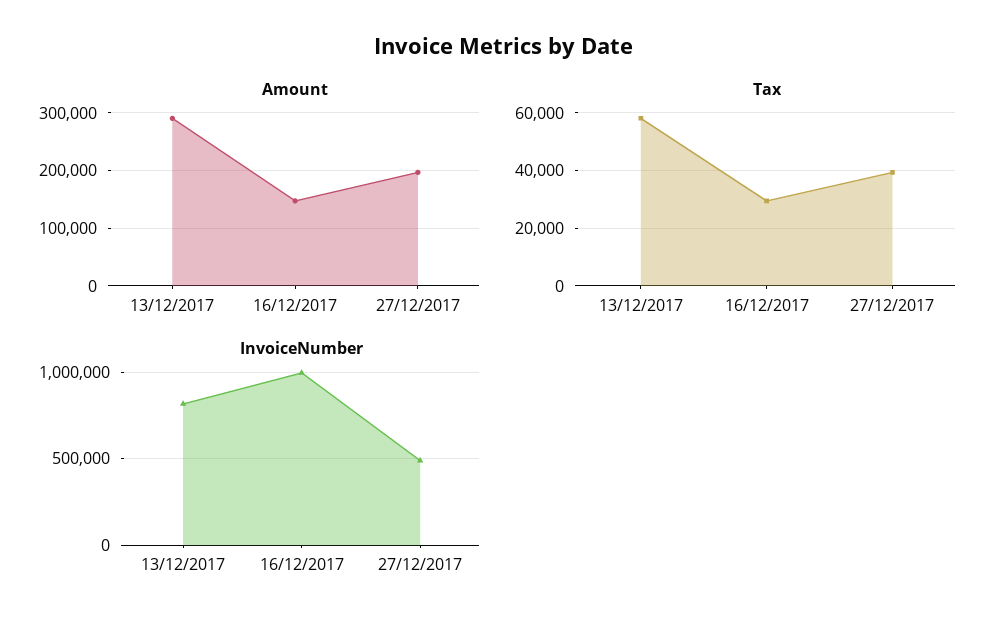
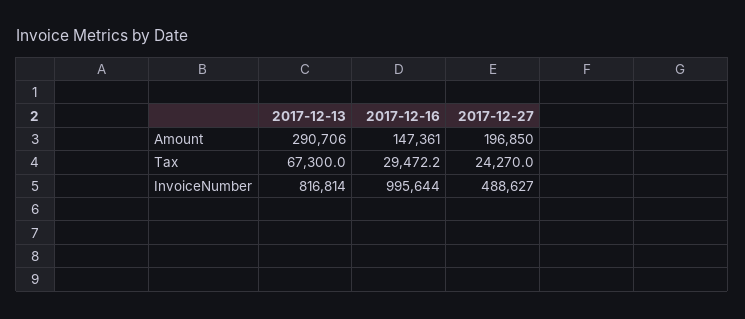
Tax, 13/12/2017: 57500 -> 67300
Tax, 27/12/2017: 40000 -> 24270

